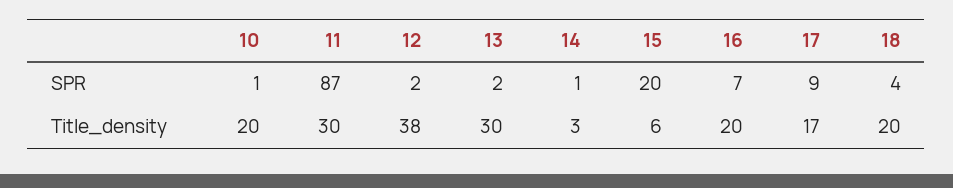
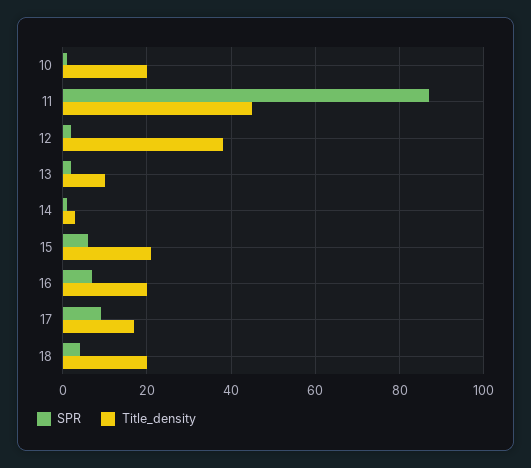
SPR, 15: 20 -> 5
Title_density, 11: 30 -> 45
Title_density, 13: 30 -> 10
Title_density, 15: 6 -> 20

